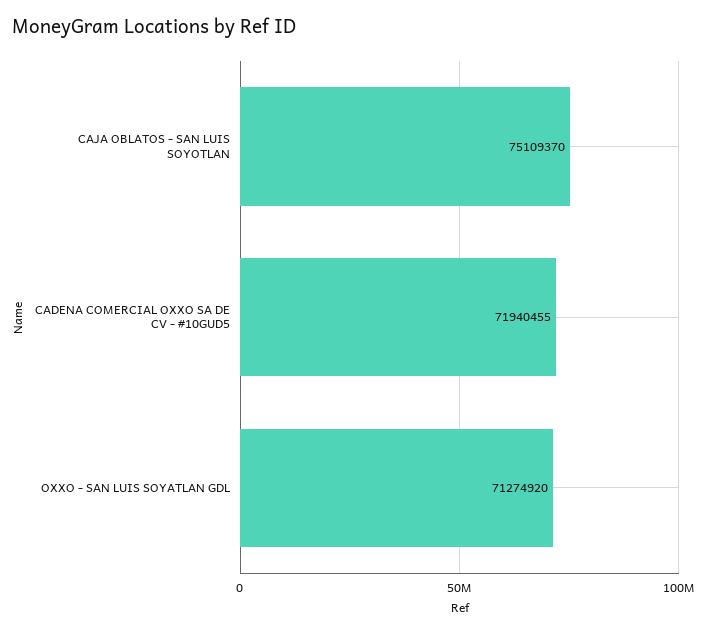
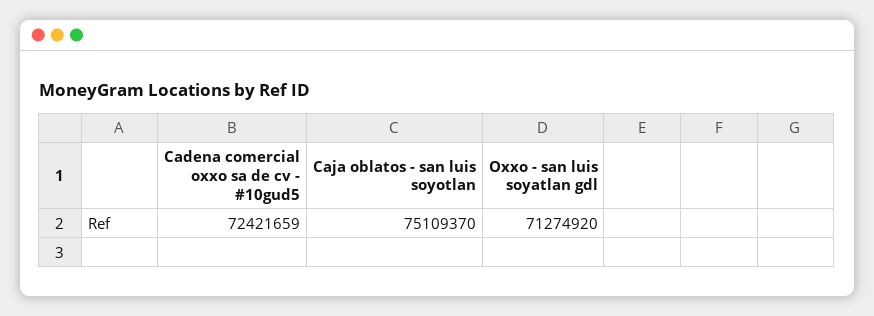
CADENA COMERCIAL OXXO SA DE CV - #10GUD5: 71940455 -> 72421659

